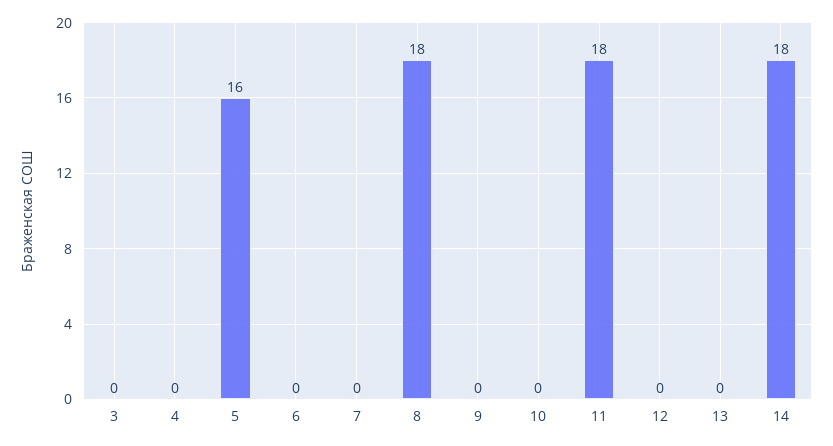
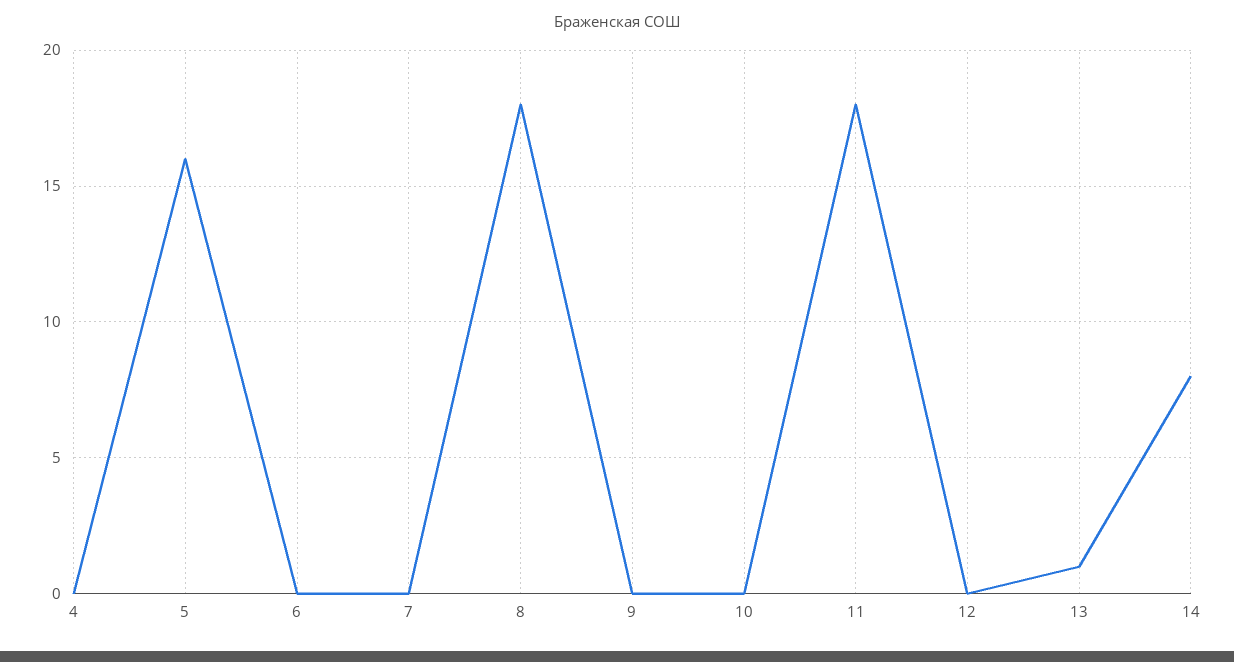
3: 0 -> none
13: 0 -> 1
14: 18 -> 8

